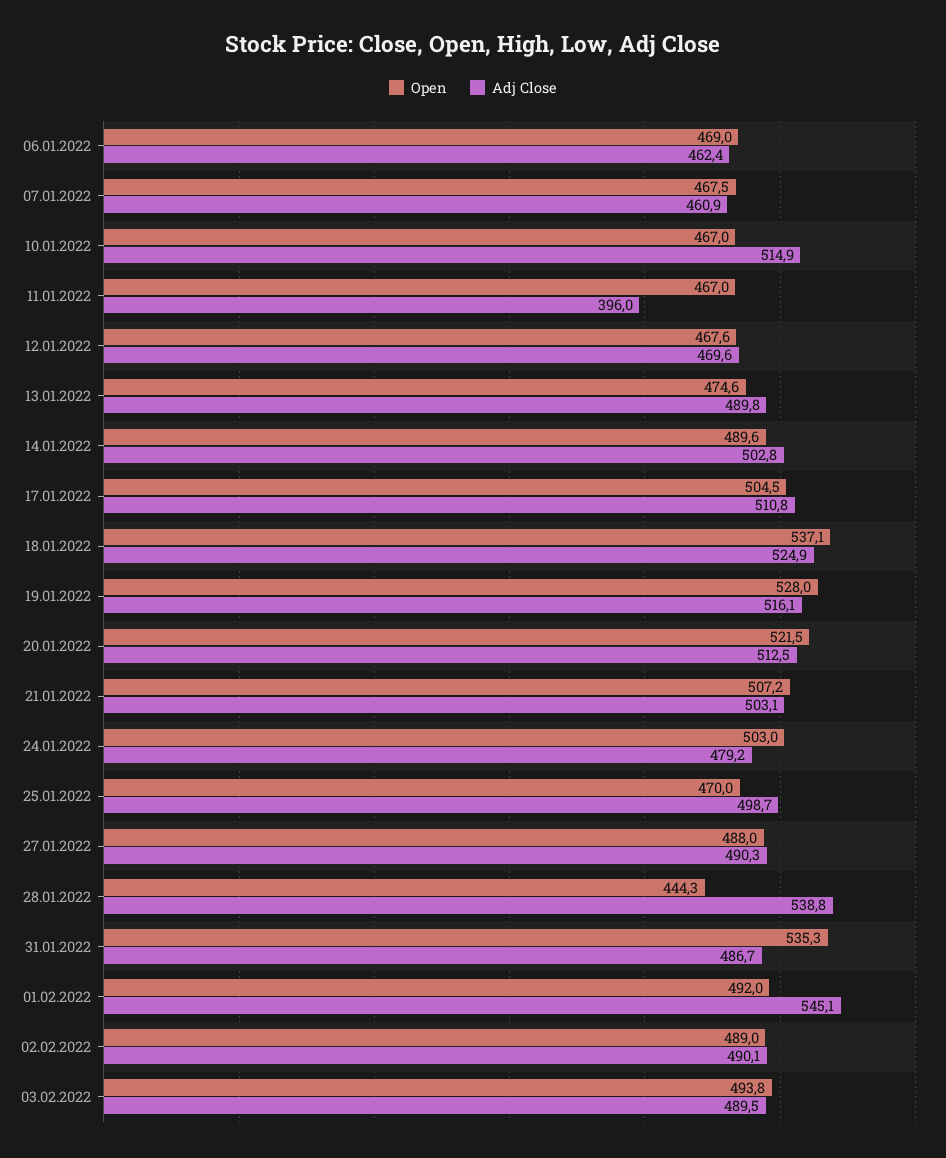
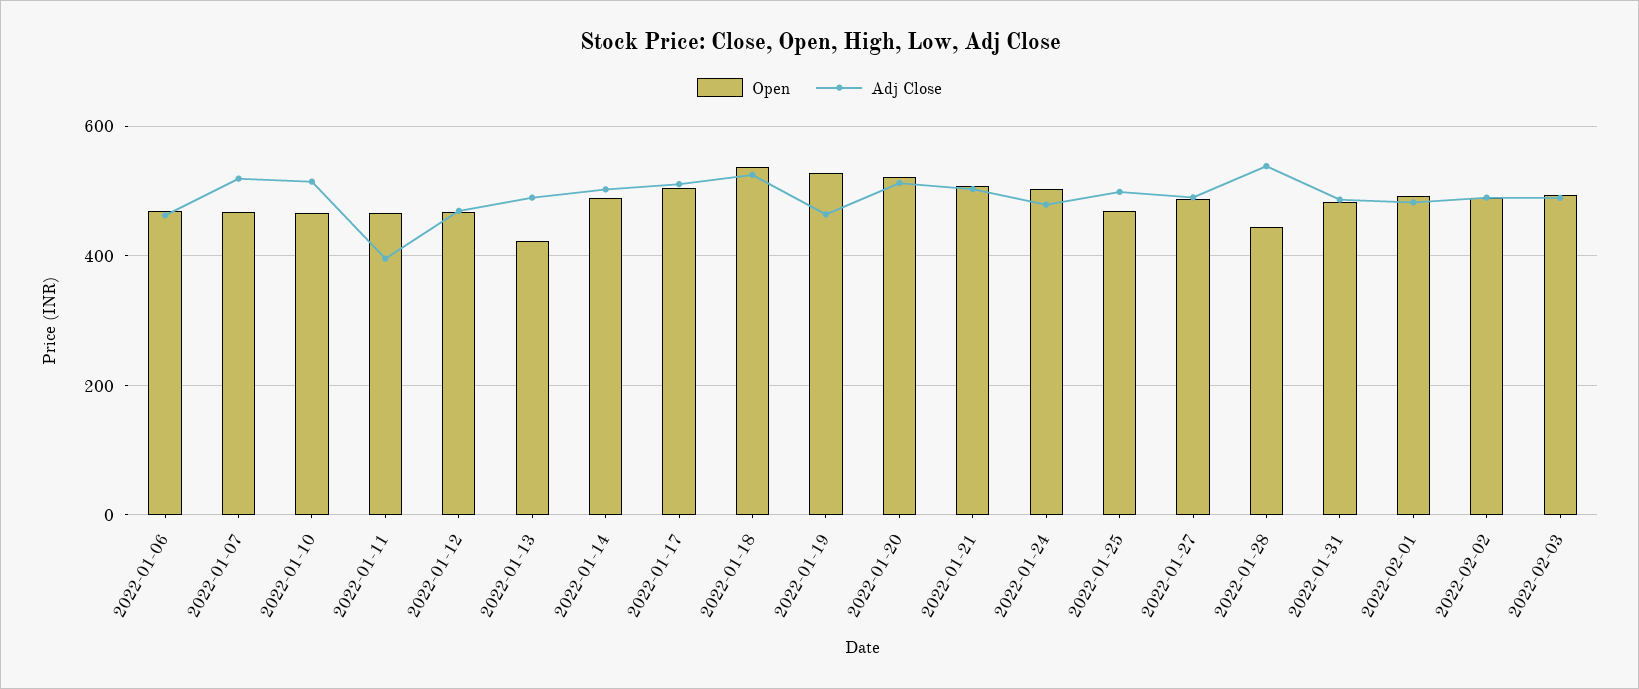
Adj Close, 07.01.2022: 460.9 -> 520
Open, 13.01.2022: 474.6 -> 420
Adj Close, 19.01.2022: 516.1 -> 460
Open, 31.01.2022: 535.3 -> 480
Adj Close, 01.02.2022: 545.1 -> 480

